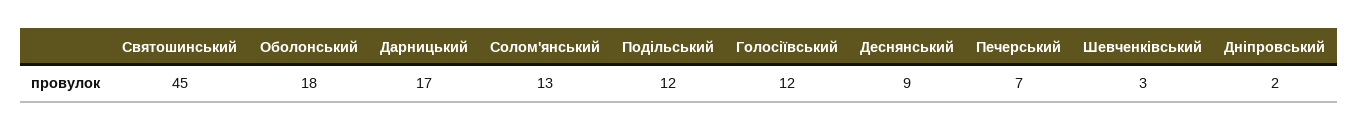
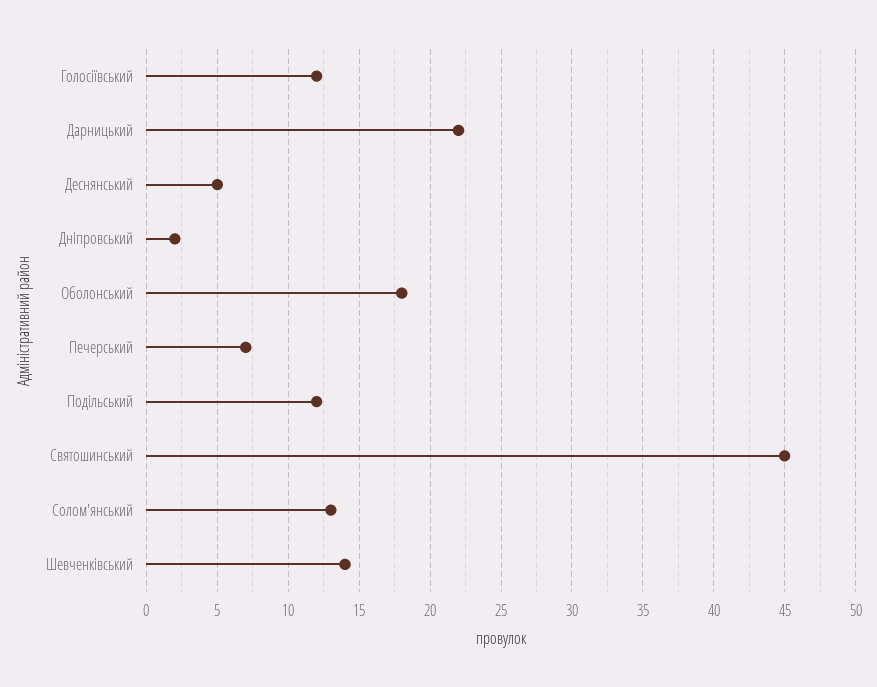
Дарницький: 17 -> 22
Деснянський: 9 -> 5
Шевченківський: 3 -> 14

